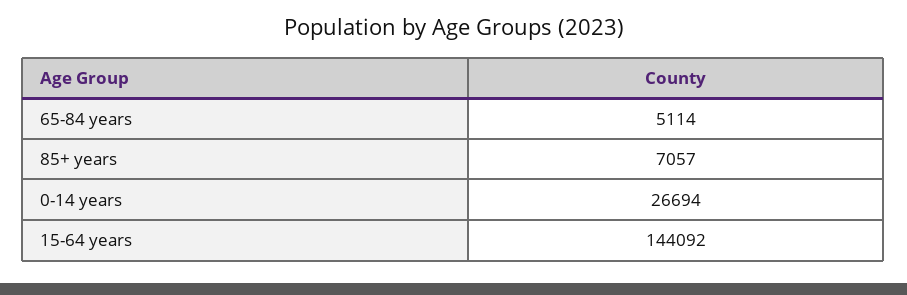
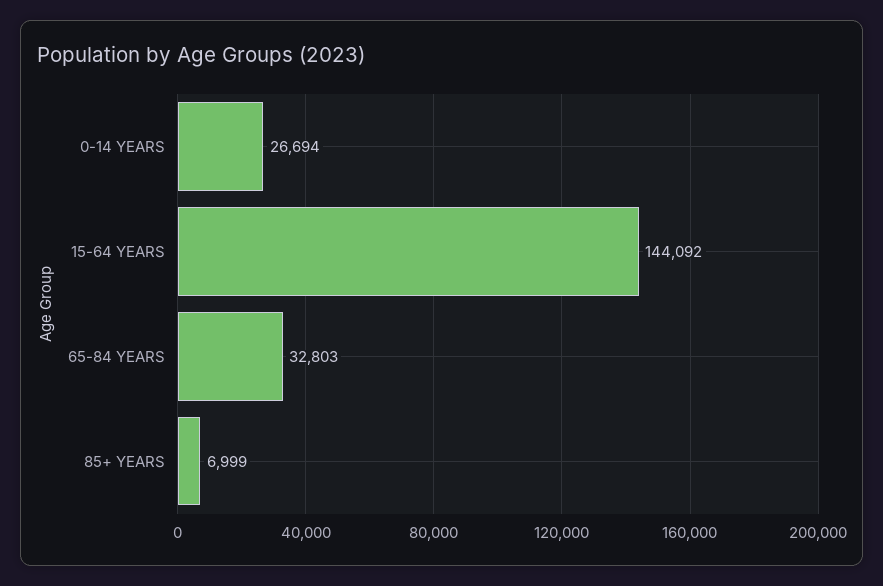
65-84 years: 5114 -> 32803
85+ years: 7057 -> 6999

